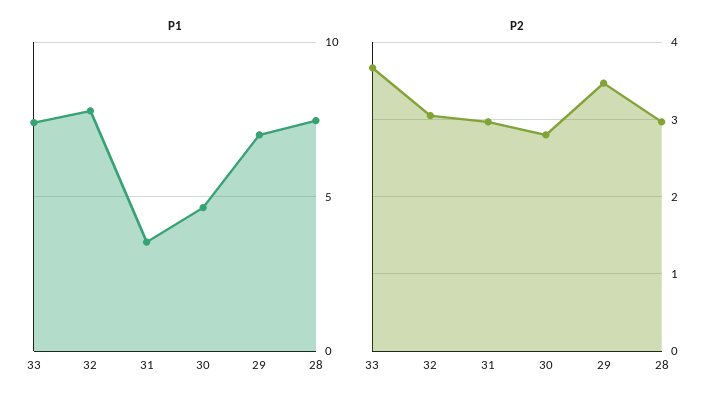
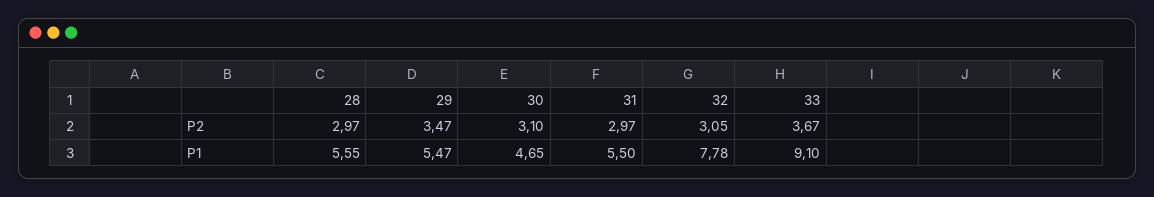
P1, 33: 7.5 -> 9.1
P1, 31: 3.5 -> 5.5
P1, 29: 7 -> 5.47
P1, 28: 7.5 -> 5.55
P2, 30: 2.8 -> 3.1

